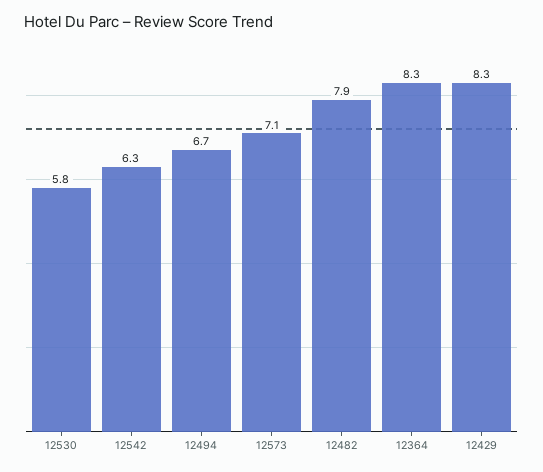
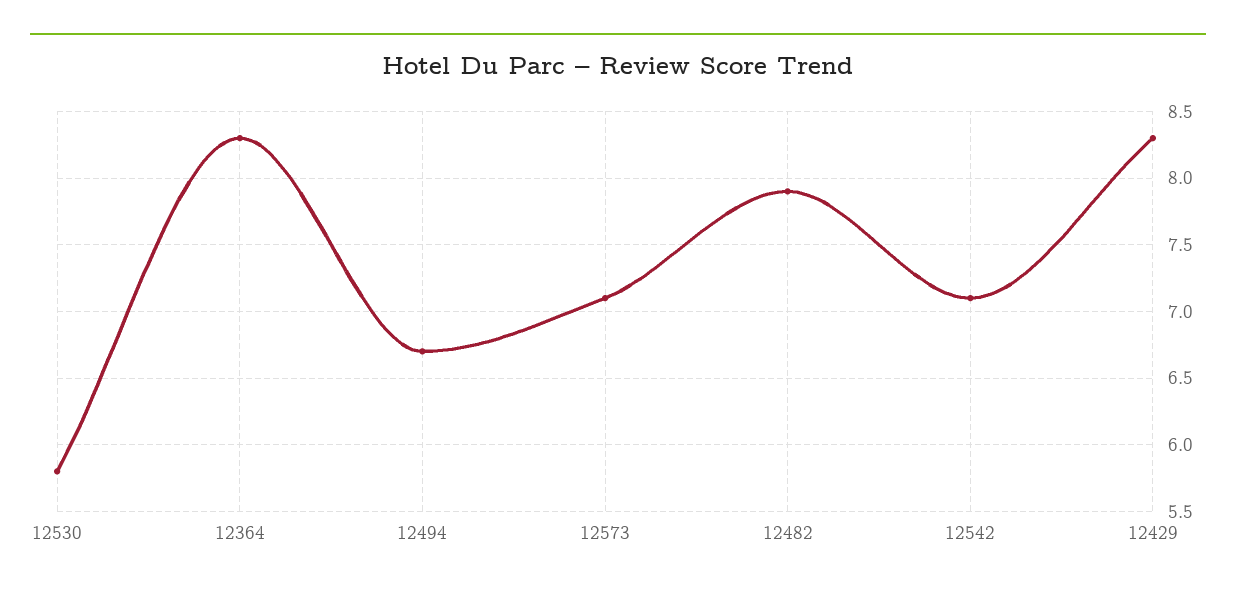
12542: 6.3 -> 7.1

